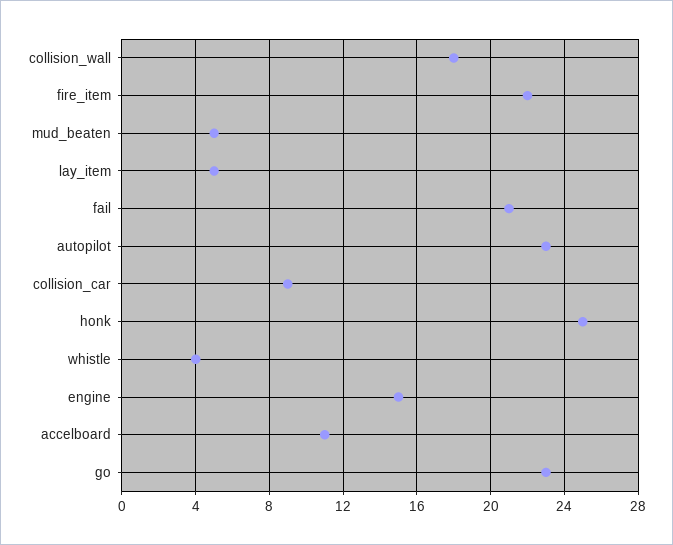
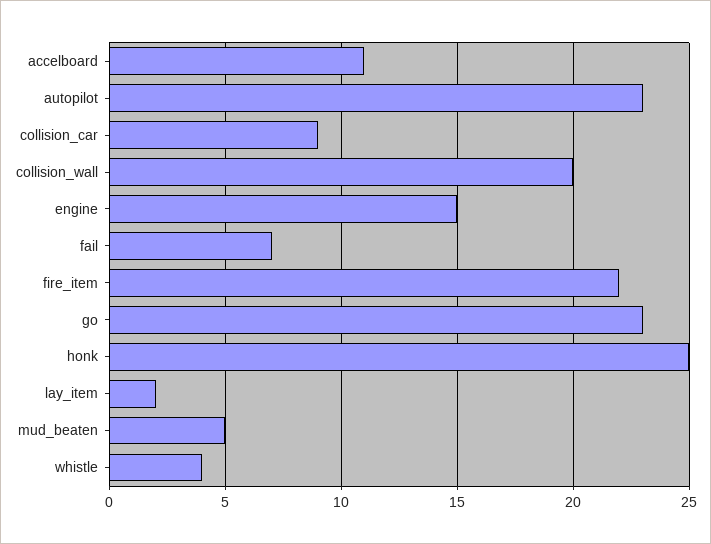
collision_wall: 18 -> 20
lay_item: 5 -> 2
fail: 21 -> 7

